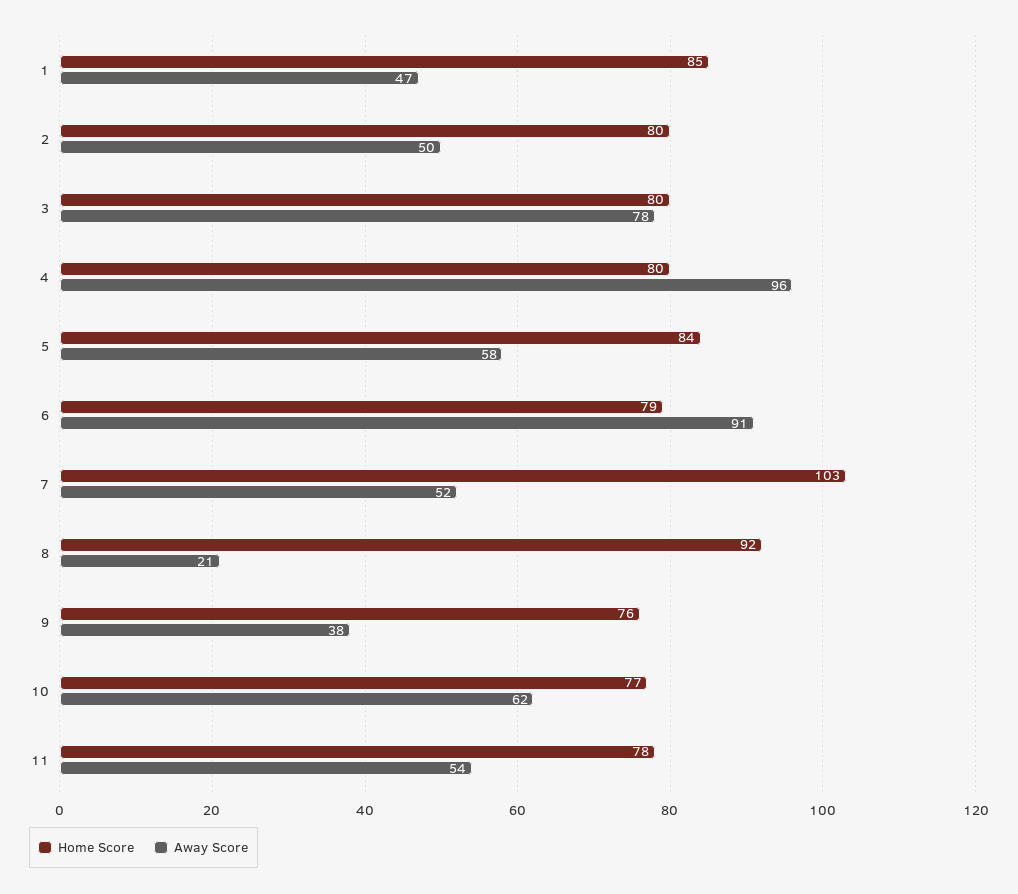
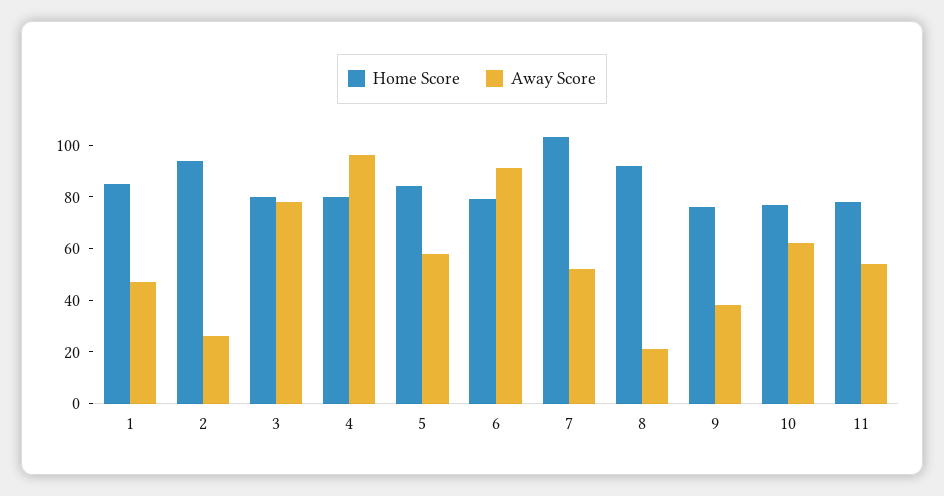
Home Score, 2: 80 -> 95
Away Score, 2: 50 -> 25

